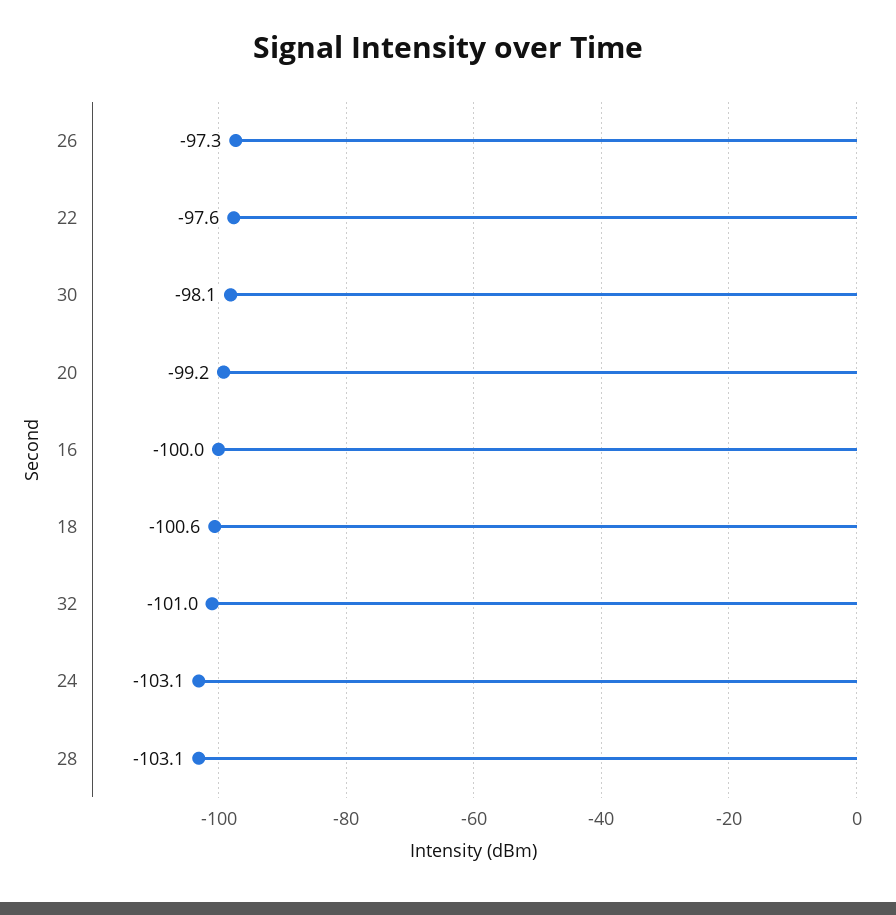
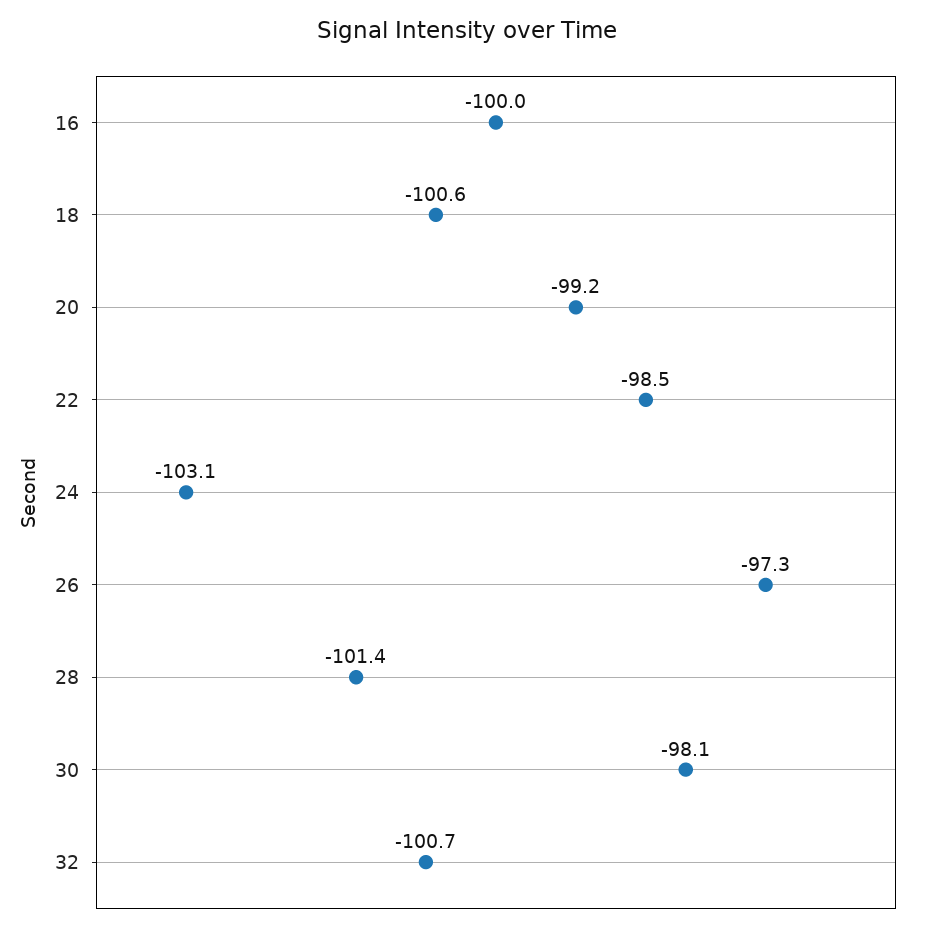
22: -97.6 -> -98.5
32: -101 -> -100.7
28: -103.1 -> -101.4

